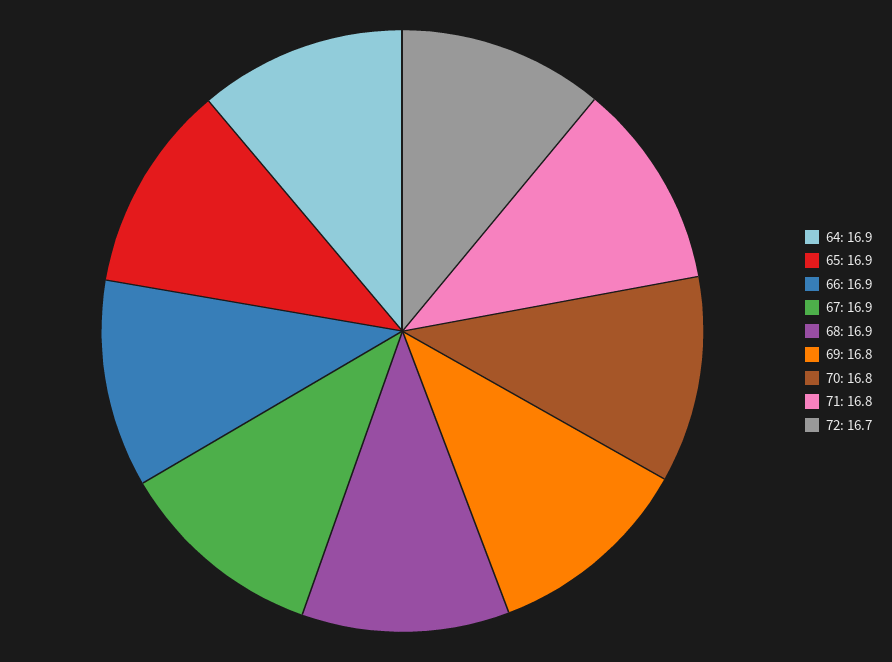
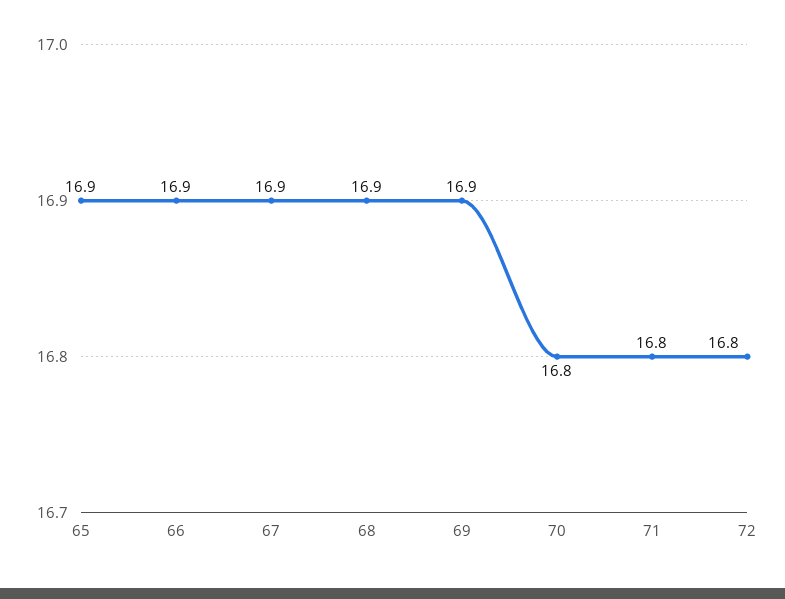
64: 16.9 -> none
69: 16.8 -> 16.9
72: 16.7 -> 16.8

